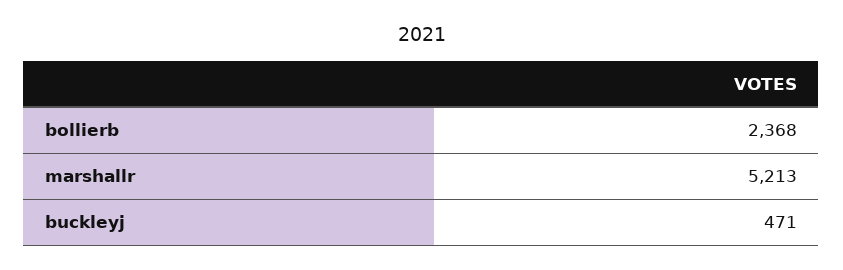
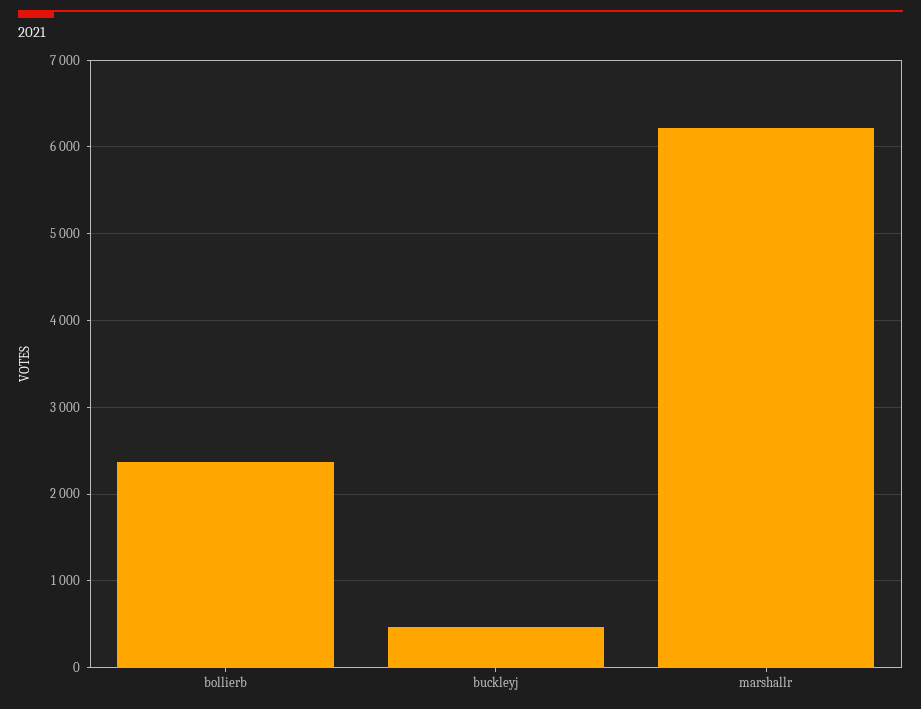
marshallr: 5213 -> 6200

